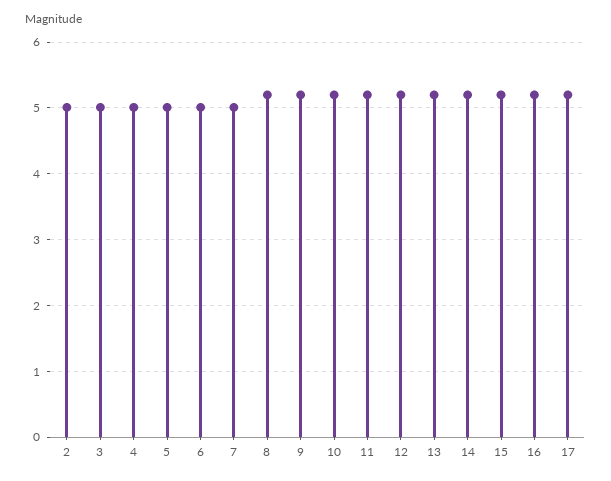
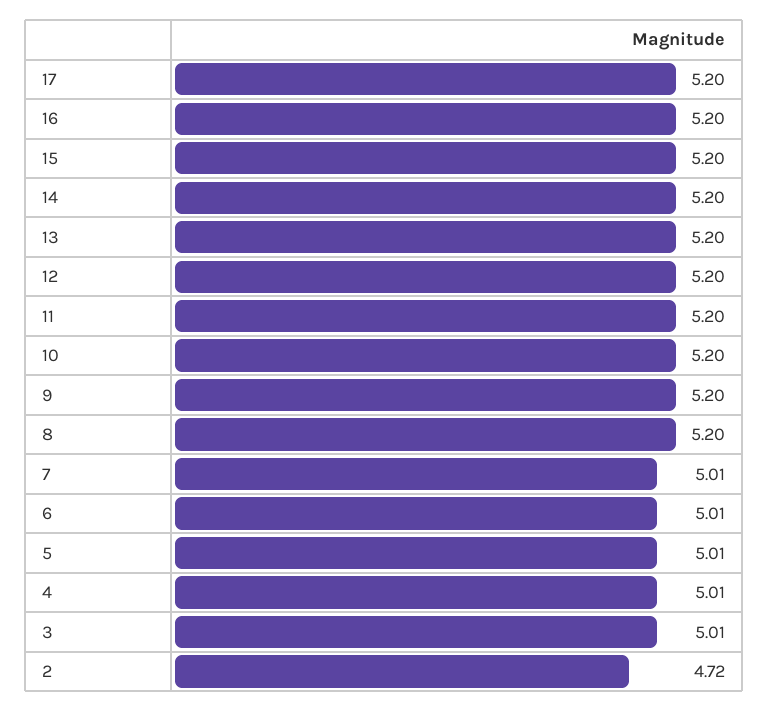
2: 5 -> 4.72

